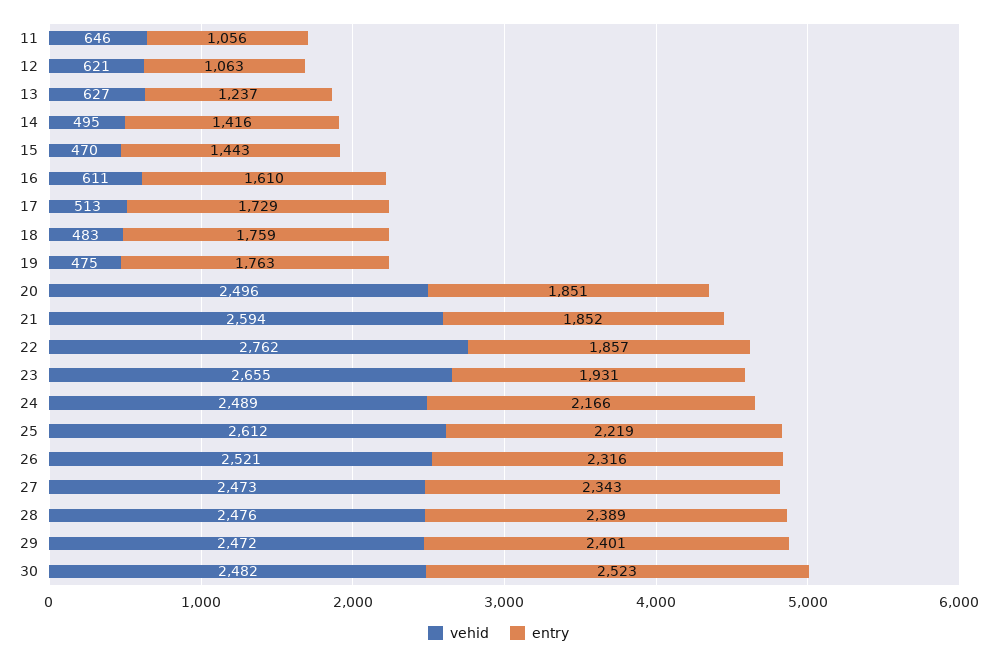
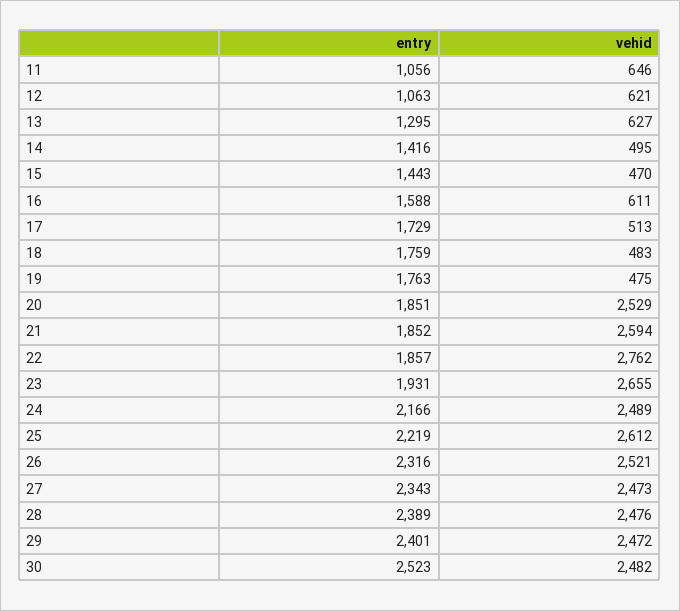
entry, 13: 1237 -> 1295
entry, 16: 1610 -> 1588
vehid, 20: 2496 -> 2529

